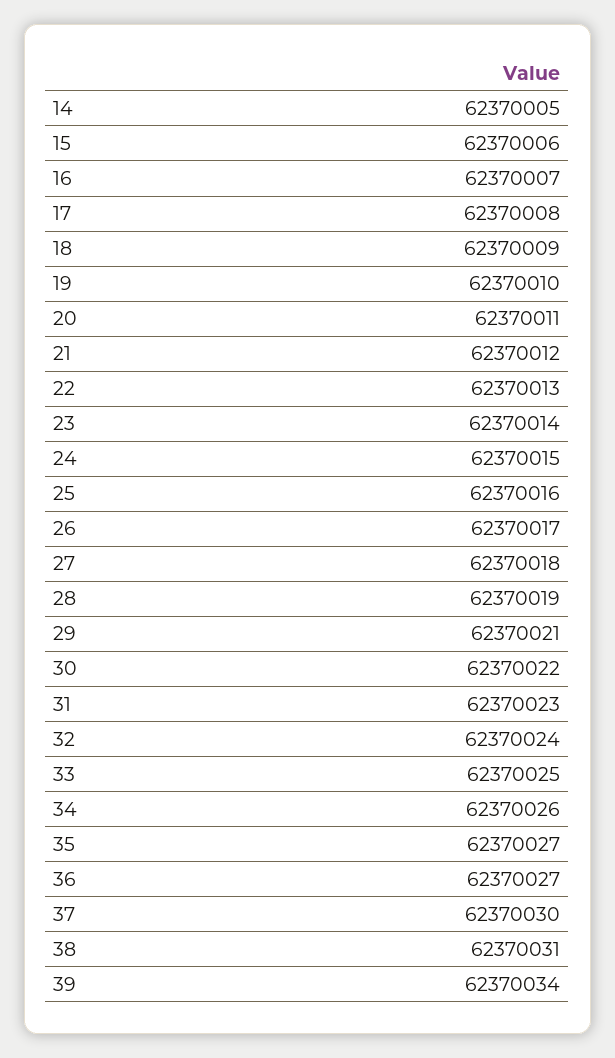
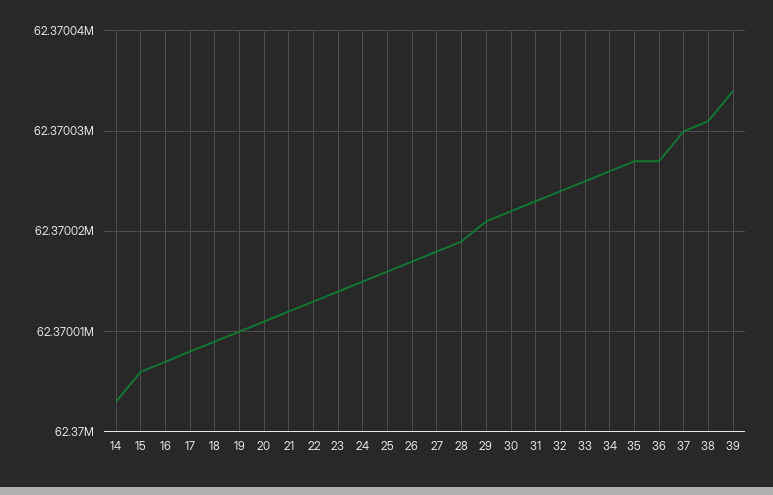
14: 62370005 -> 62370003

